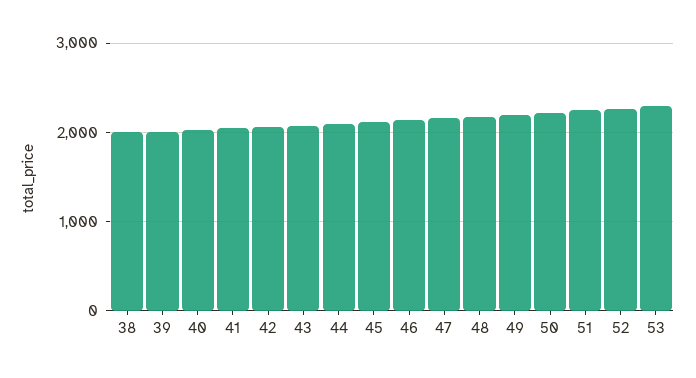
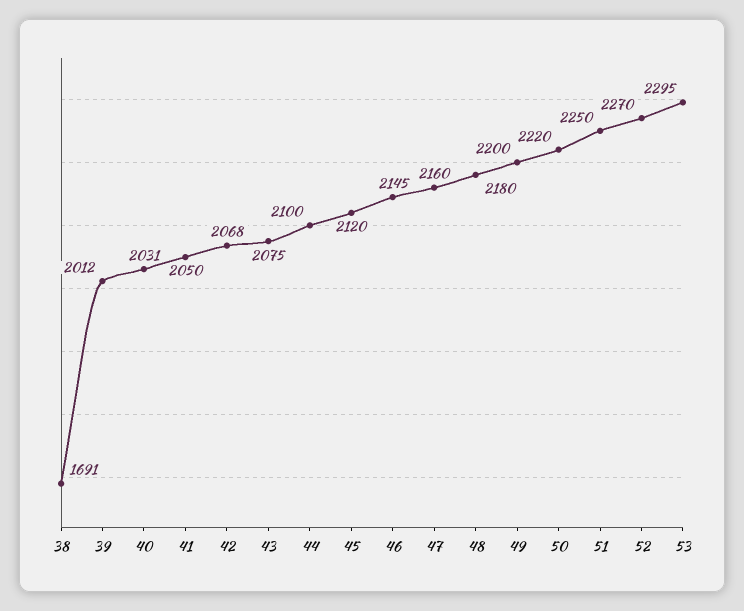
38: 2000 -> 1691

